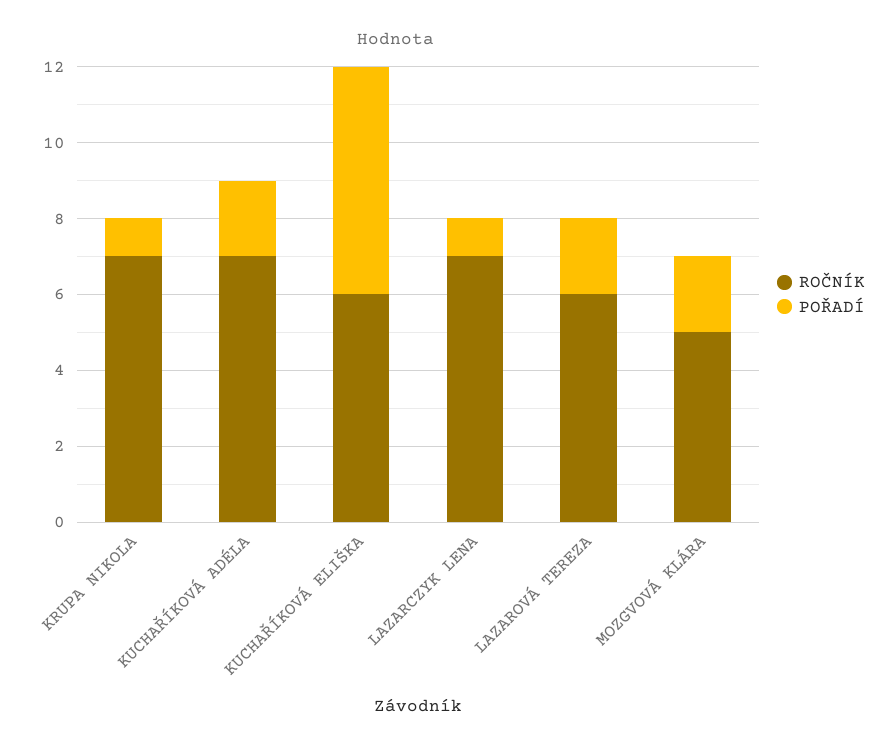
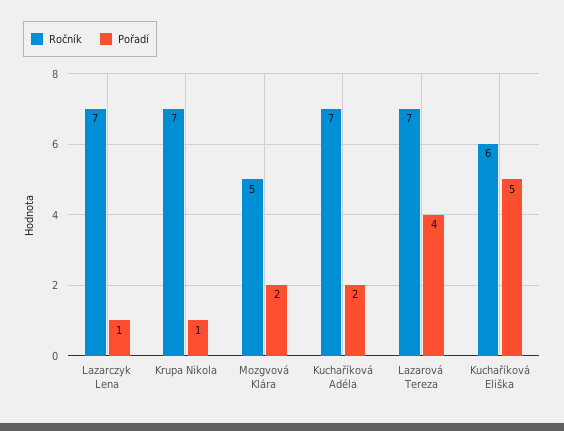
POŘADÍ, KUCHAŘÍKOVÁ ELIŠKA: 6 -> 5
ROČNÍK, LAZAROVÁ TEREZA: 6 -> 7
POŘADÍ, LAZAROVÁ TEREZA: 2 -> 4

